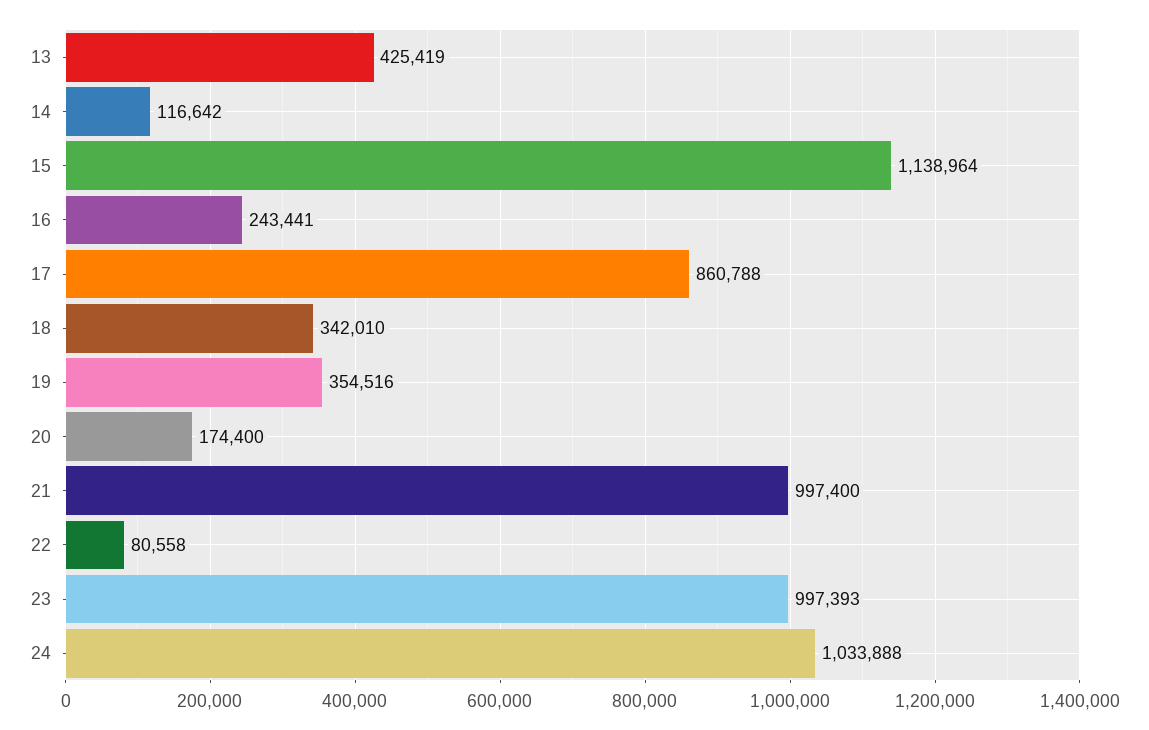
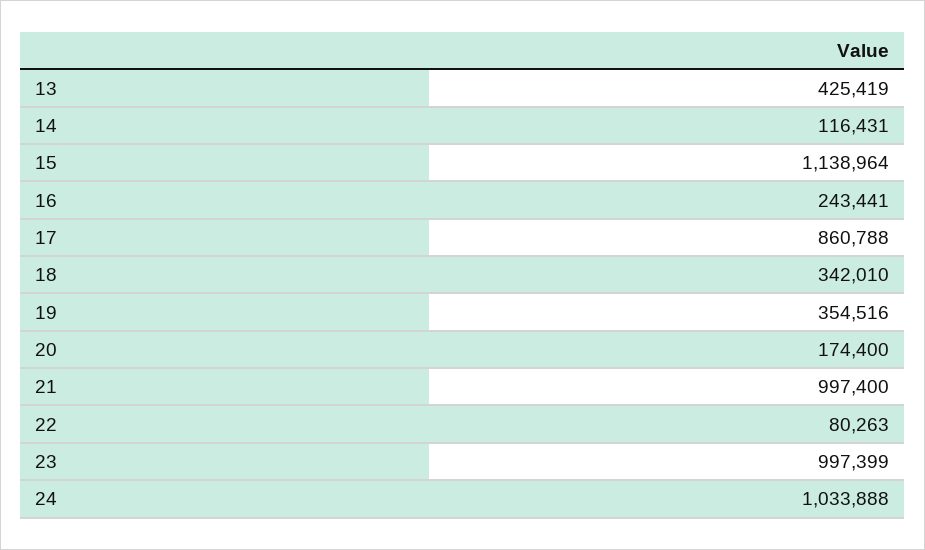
14: 116642 -> 116431
22: 80558 -> 80263
23: 997393 -> 997399

